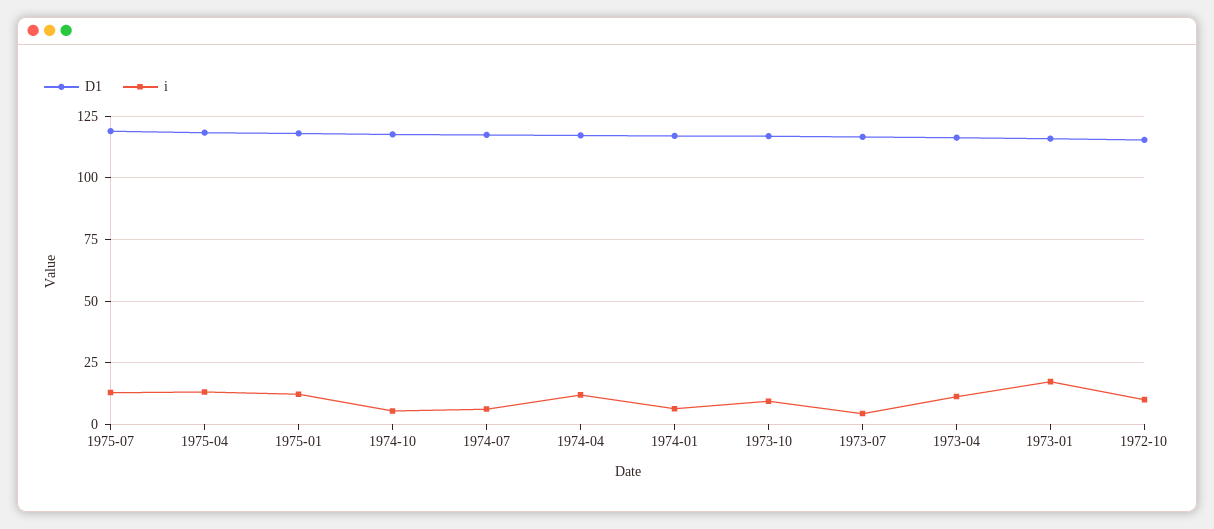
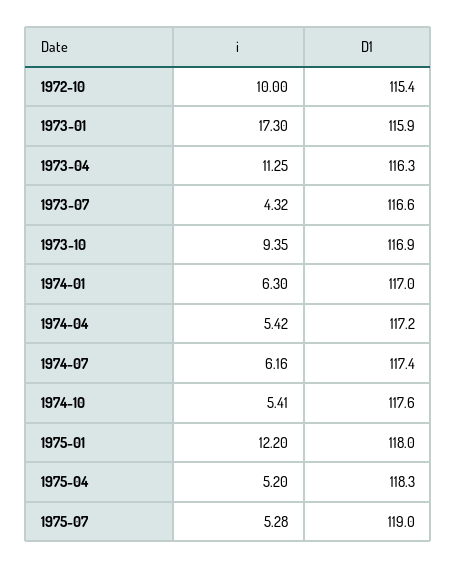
i, 1975-07: 12.5 -> 5.28
i, 1975-04: 12.5 -> 5.2
i, 1974-04: 12.5 -> 5.42

